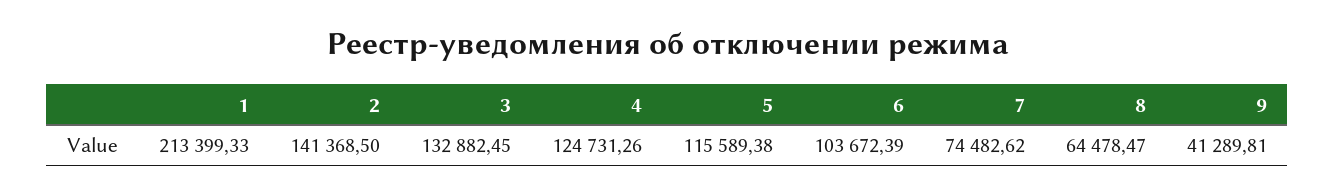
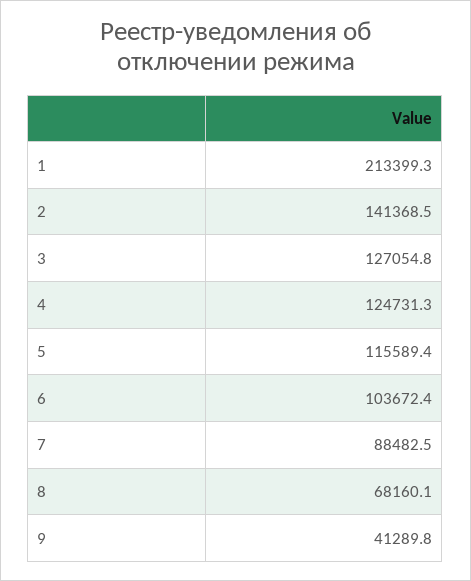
3: 132882.45 -> 127054.8
7: 74482.62 -> 88482.5
8: 64478.47 -> 68160.1

